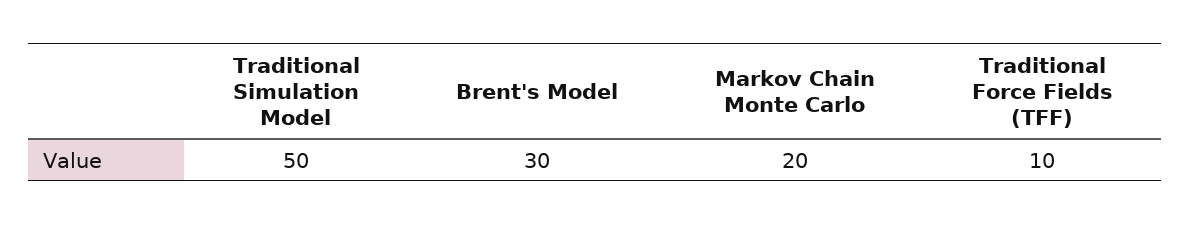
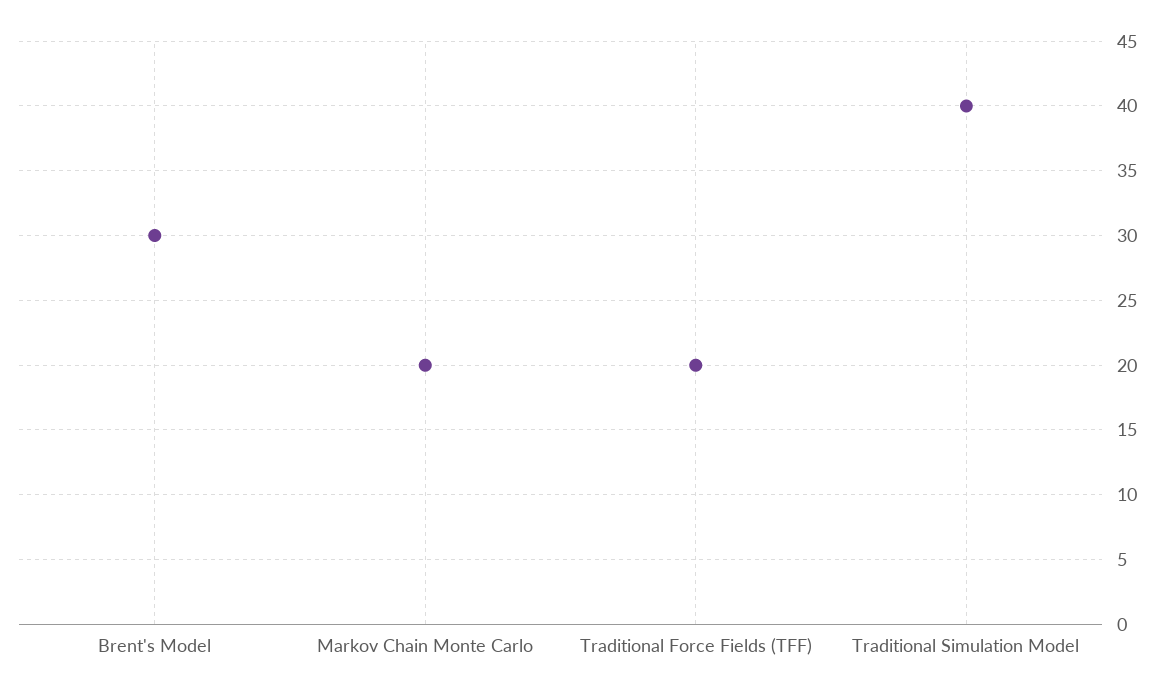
Traditional Simulation Model: 50 -> 40
Traditional Force Fields (TFF): 10 -> 20

